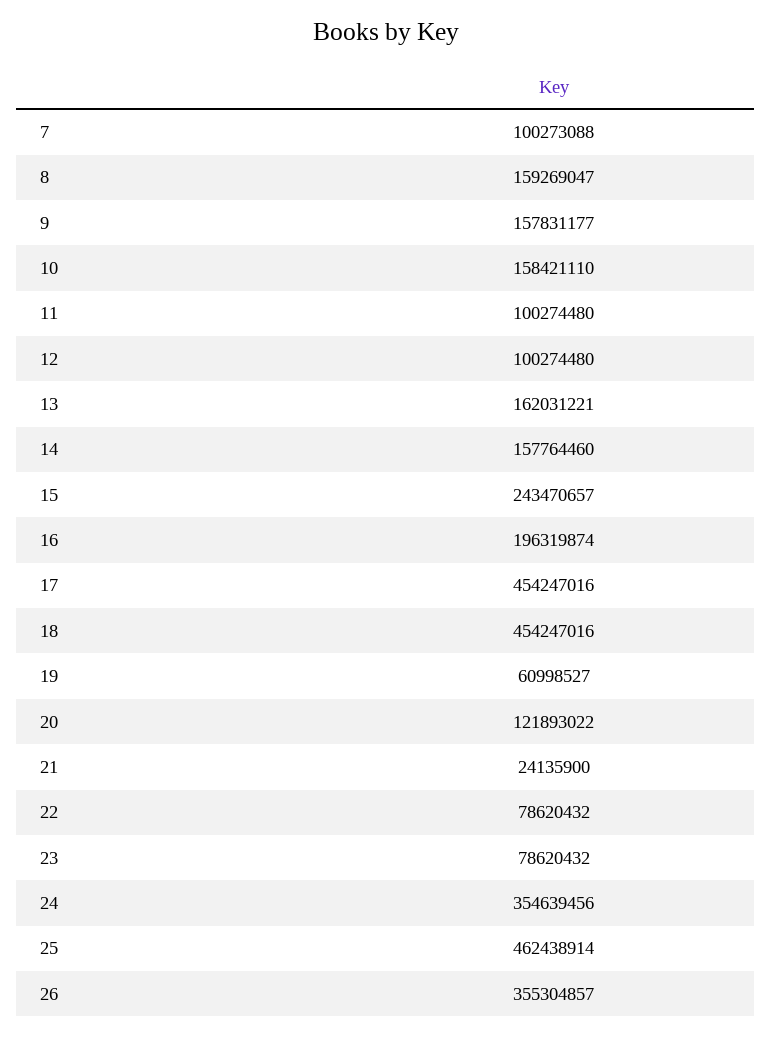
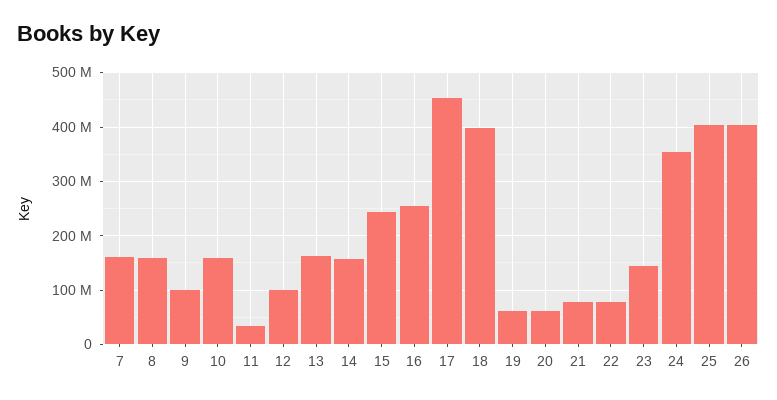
7: 100273088 -> 160000000
9: 157831177 -> 100000000
11: 100274480 -> 40000000
16: 196319874 -> 260000000
18: 454247016 -> 400000000
20: 121893022 -> 60000000
21: 24135900 -> 80000000
23: 78620432 -> 140000000
25: 462438914 -> 400000000
26: 355304857 -> 400000000

